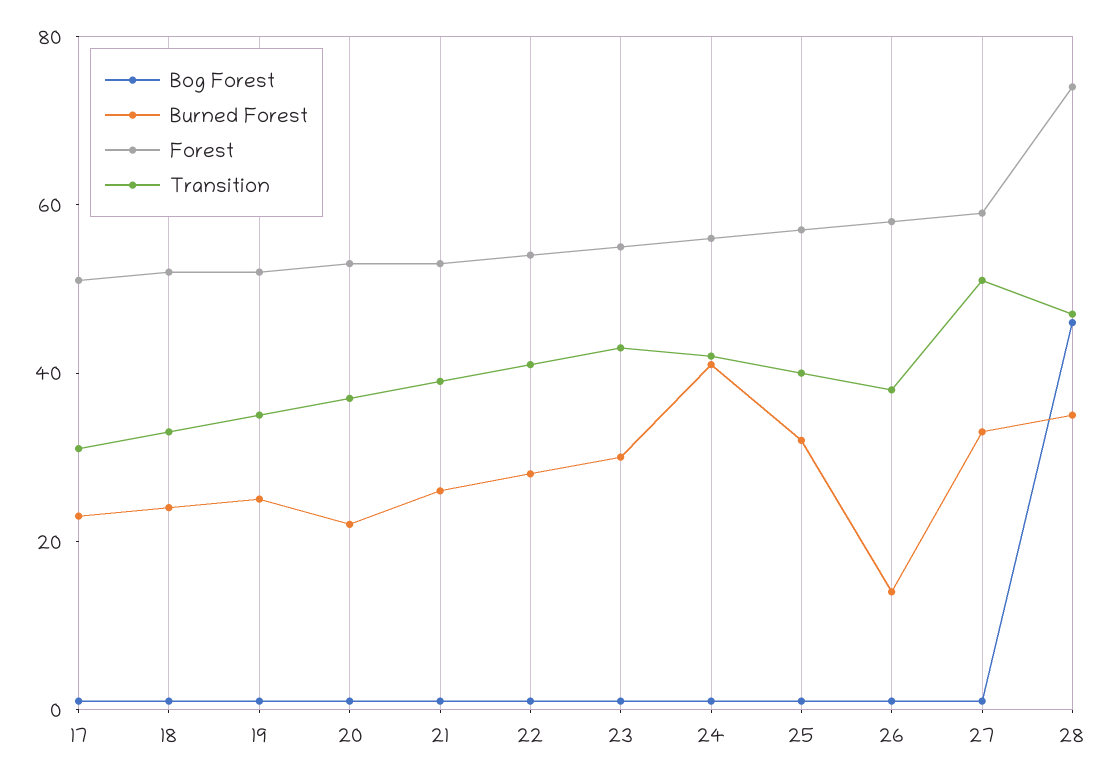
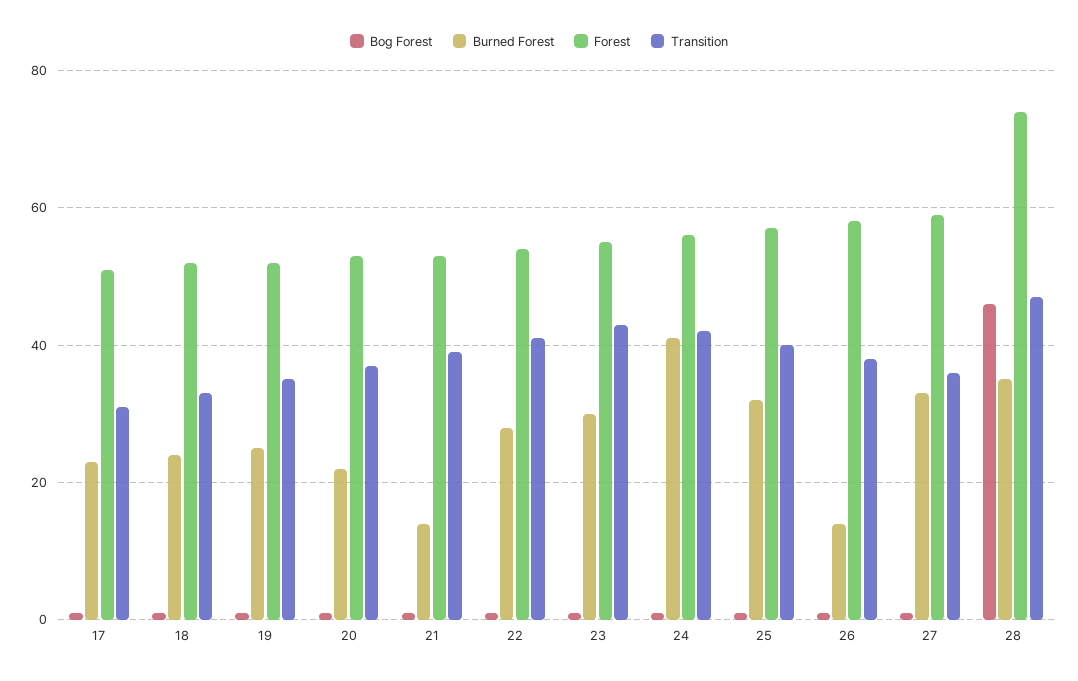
Burned Forest, 21: 25 -> 15
Transition, 27: 50 -> 35

